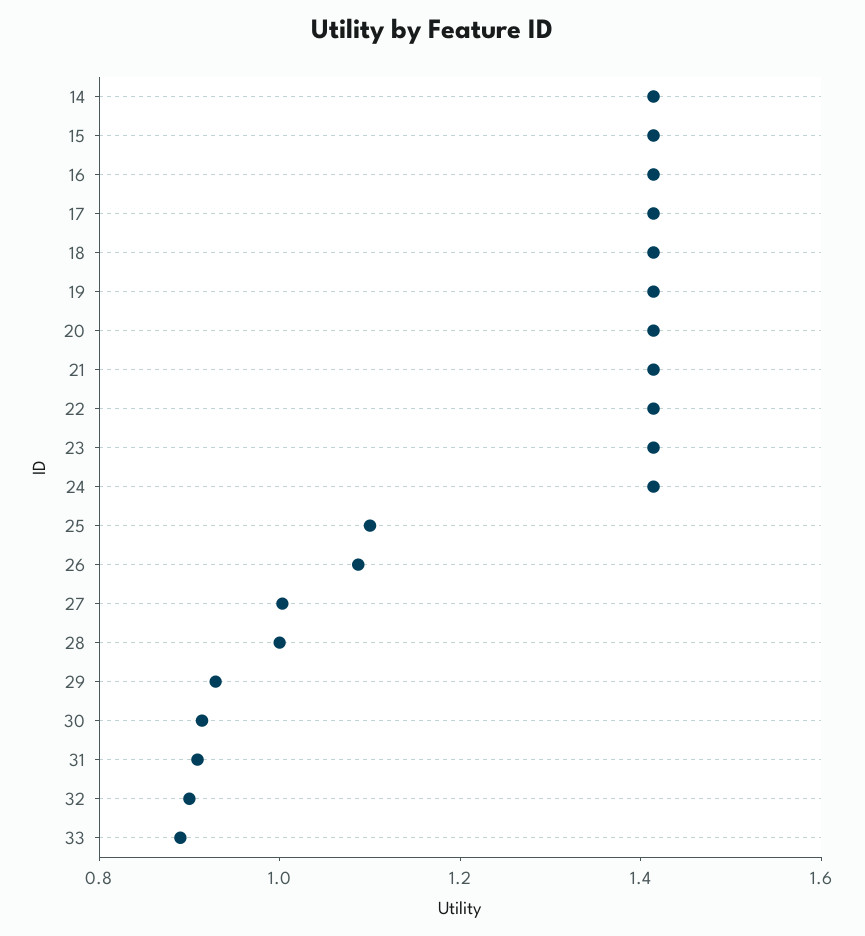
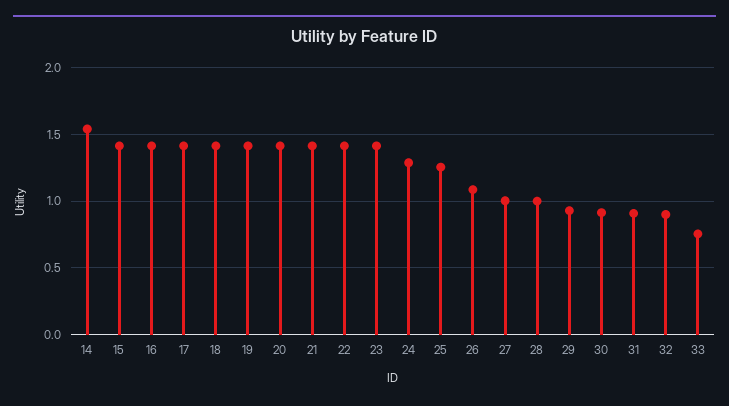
14: 1.4 -> 1.55
24: 1.4 -> 1.3
25: 1.1 -> 1.25
33: 0.9 -> 0.75

